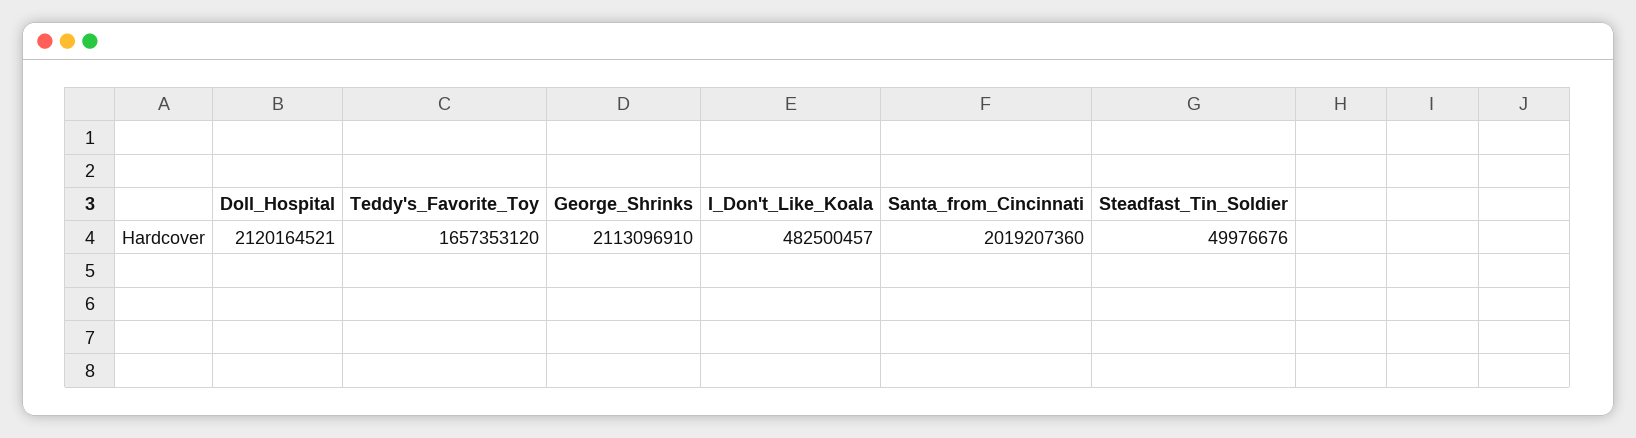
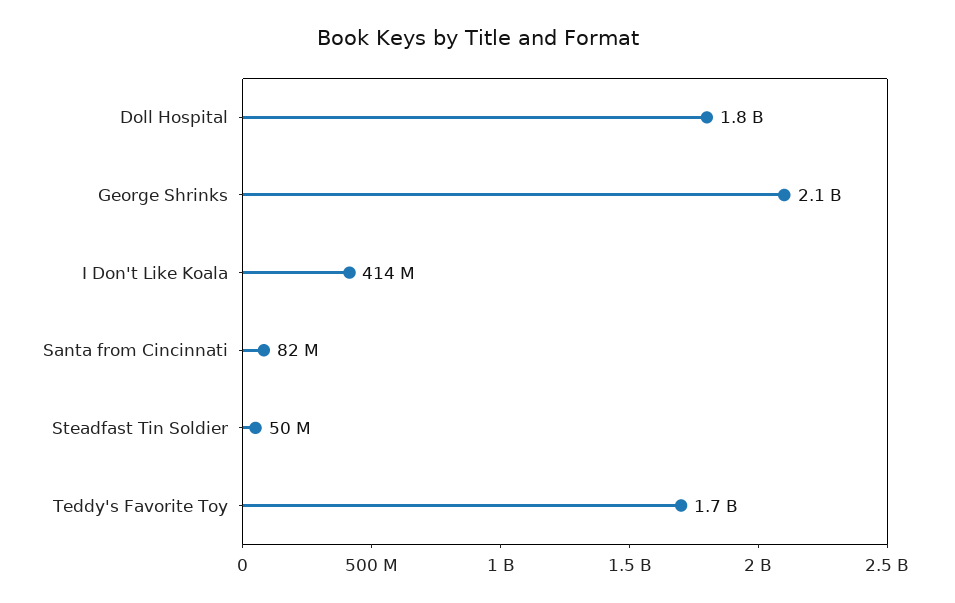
Doll_Hospital: 2120164521 -> 1800000000
I_Don't_Like_Koala: 482500457 -> 414000000
Santa_from_Cincinnati: 2019207360 -> 82000000

